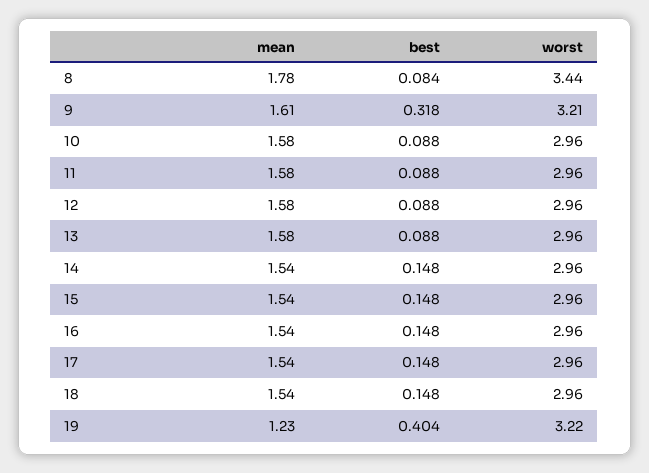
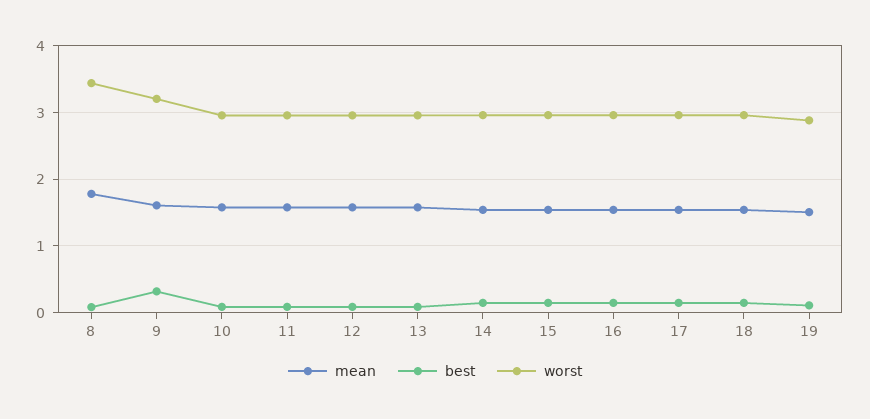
mean, 19: 1.23 -> 1.5
best, 19: 0.404 -> 0.1
worst, 19: 3.22 -> 2.9

